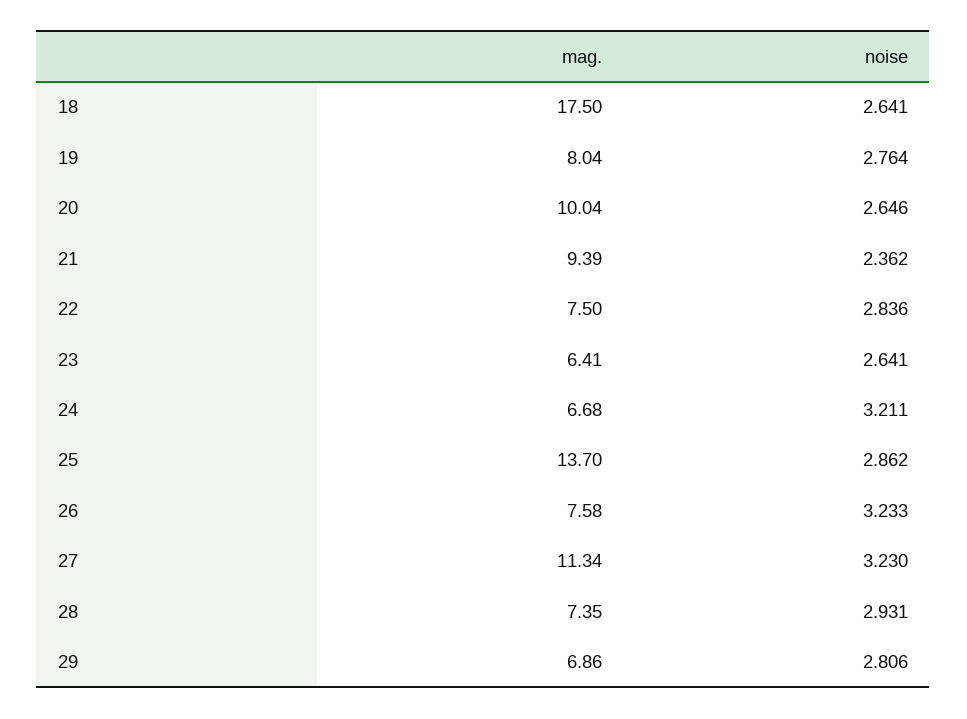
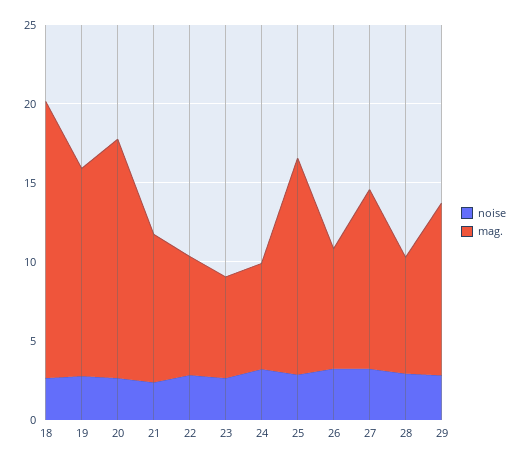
mag., 19: 8.04 -> 13
mag., 20: 10.04 -> 15
mag., 29: 6.86 -> 11

